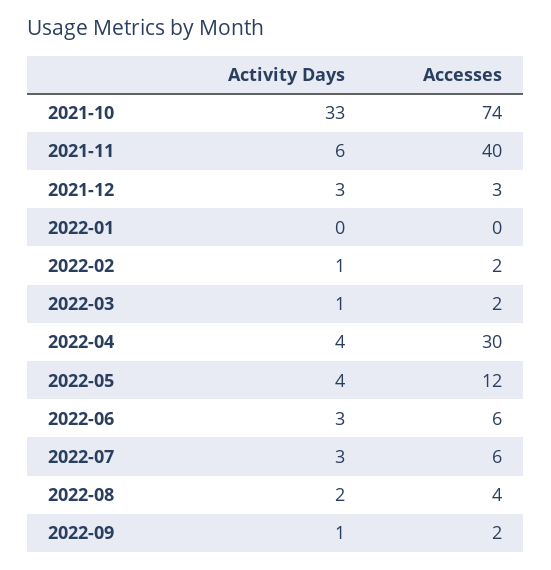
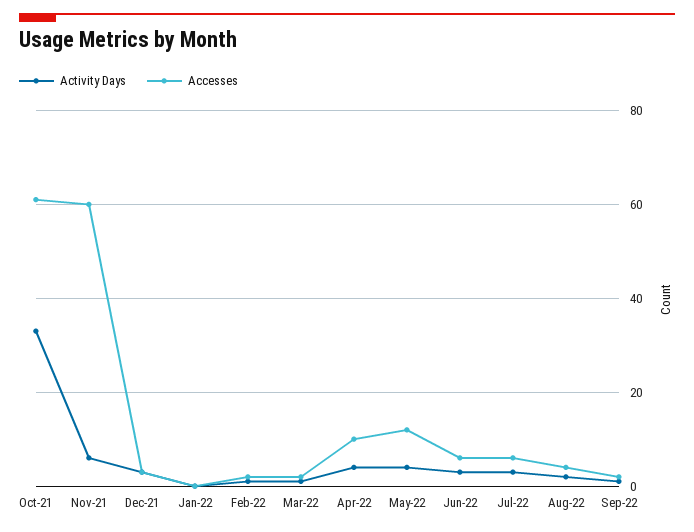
Accesses, 2021-10: 74 -> 60
Accesses, 2021-11: 40 -> 60
Accesses, 2022-04: 30 -> 10

